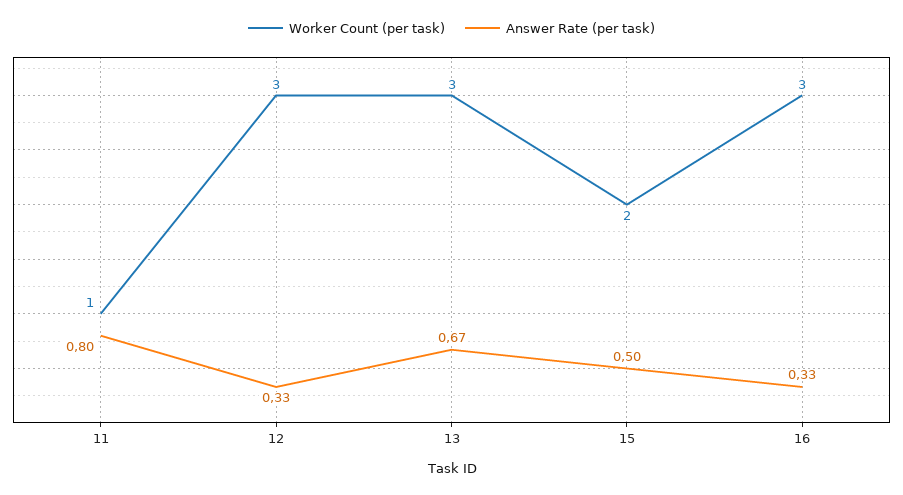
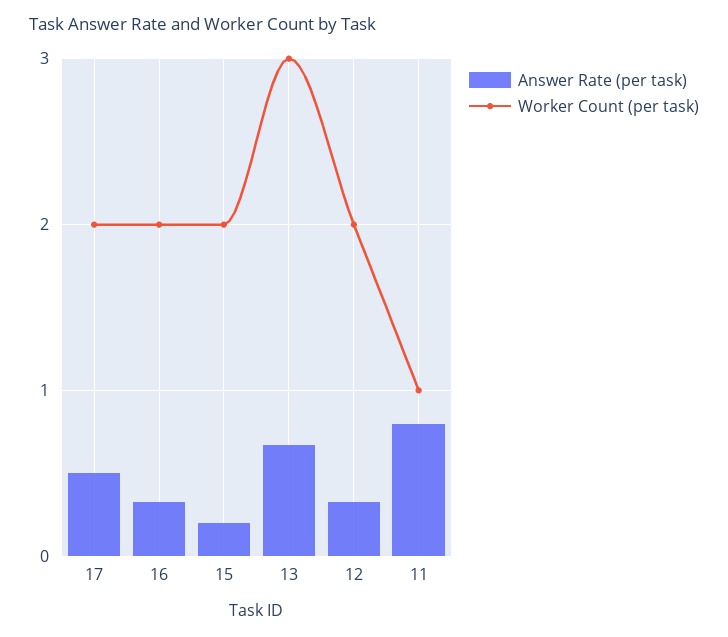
Worker Count (per task), 12: 3 -> 2
Answer Rate (per task), 15: 0.5 -> 0.2
Worker Count (per task), 16: 3 -> 2
Answer Rate (per task), 17: none -> 0.5
Worker Count (per task), 17: none -> 2

